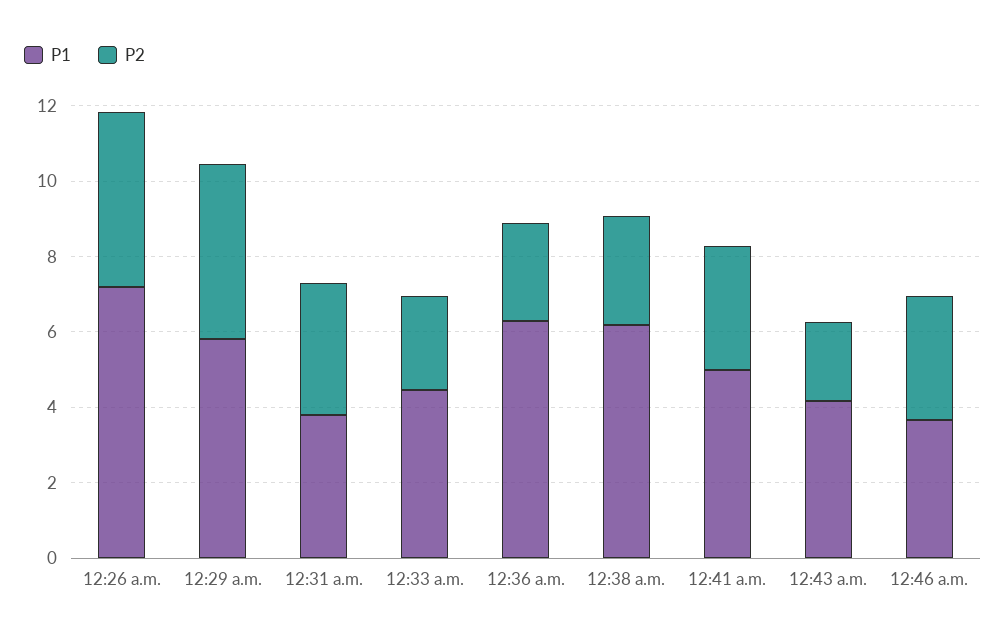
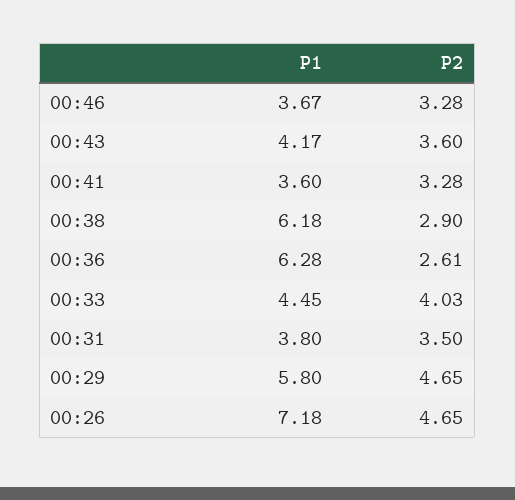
P2, 12:33 a.m.: 2.5 -> 4.03
P1, 12:41 a.m.: 5 -> 3.6
P2, 12:43 a.m.: 2 -> 3.6

